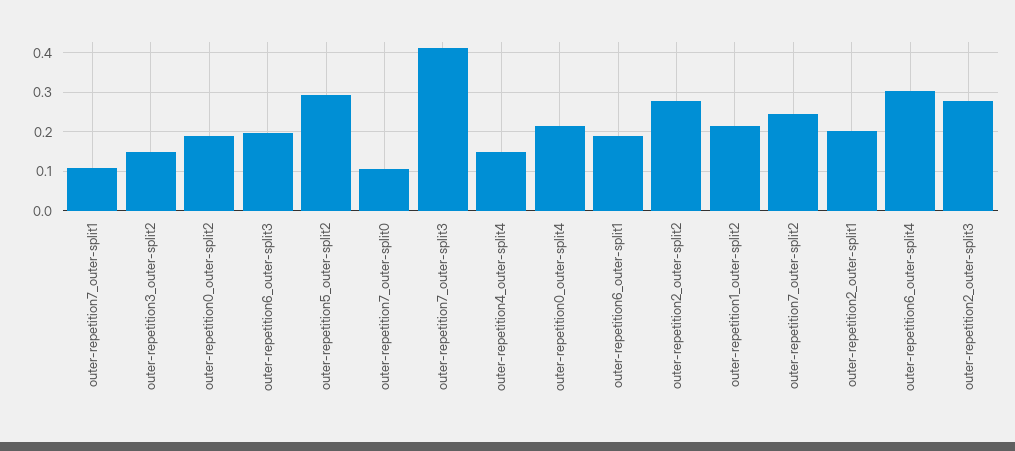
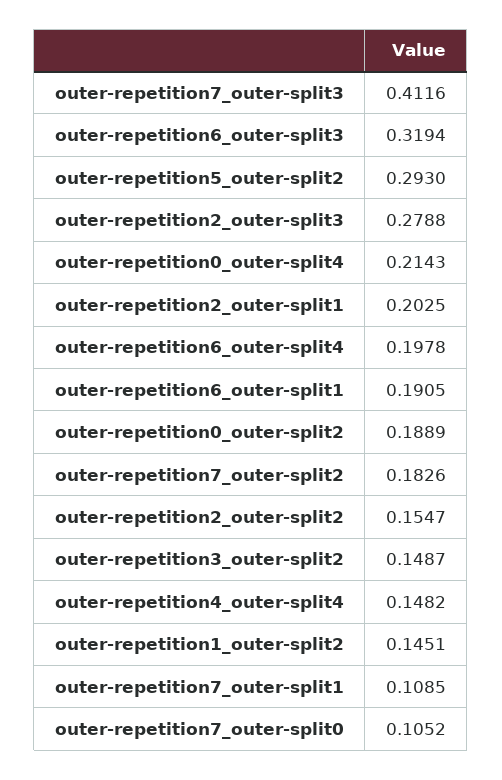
outer-repetition6_outer-split3: 0.2 -> 0.3194
outer-repetition2_outer-split2: 0.28 -> 0.1547
outer-repetition1_outer-split2: 0.22 -> 0.1451
outer-repetition7_outer-split2: 0.24 -> 0.1826
outer-repetition6_outer-split4: 0.3 -> 0.1978

